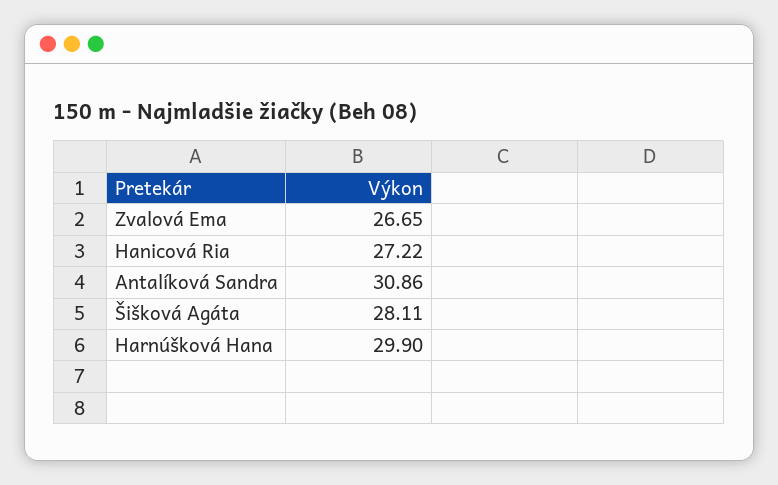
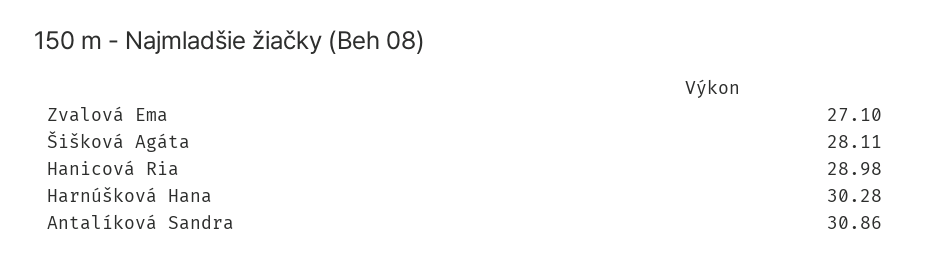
Zvalová Ema: 26.65 -> 27.1
Hanicová Ria: 27.22 -> 28.98
Harnúšková Hana: 29.9 -> 30.28

